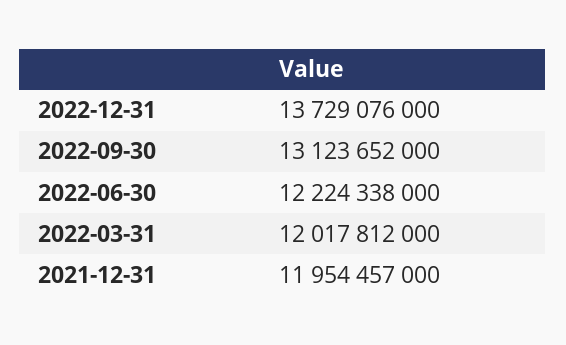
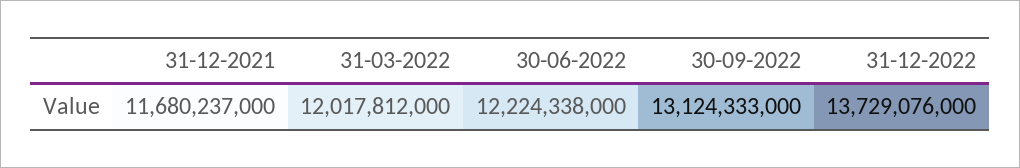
2022-09-30: 13123652000 -> 13124333000
2021-12-31: 11954457000 -> 11680237000

